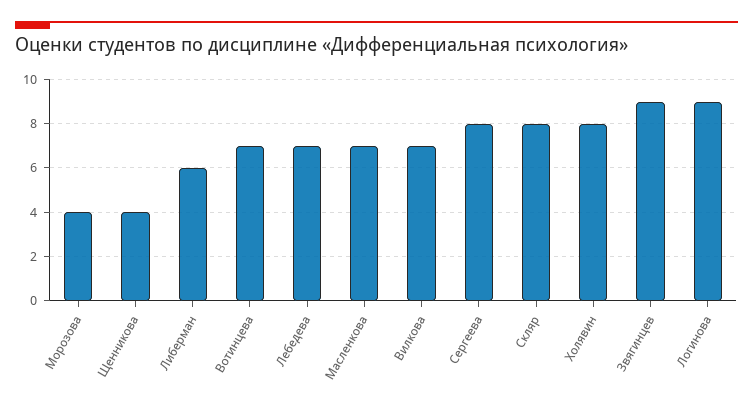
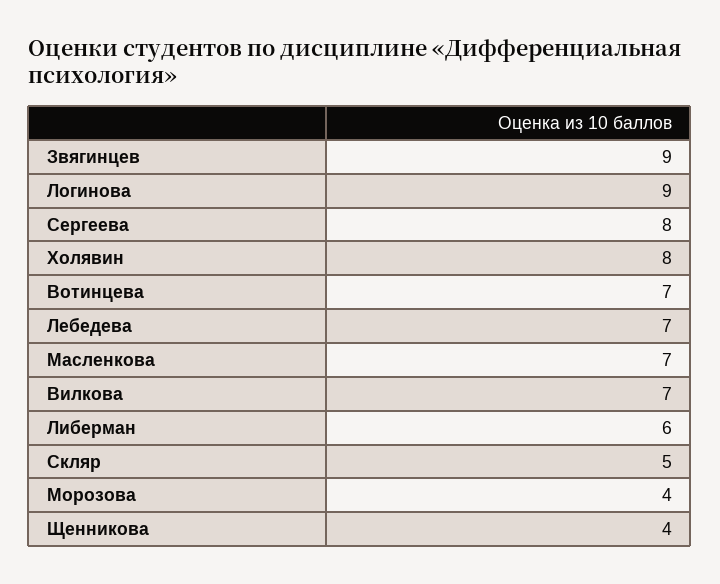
Скляр: 8 -> 5

